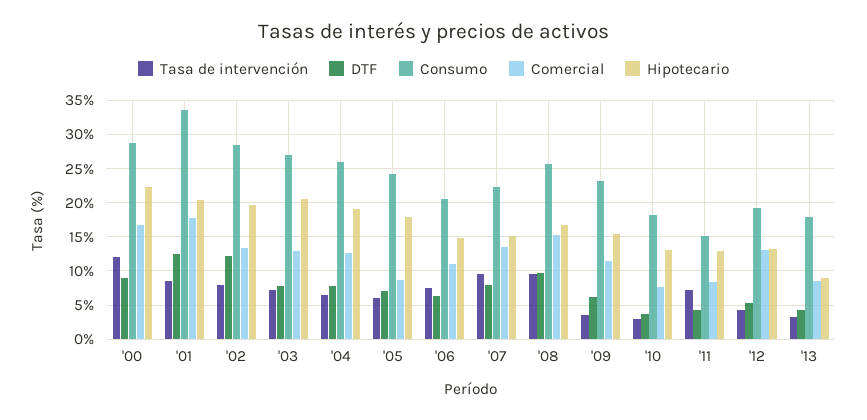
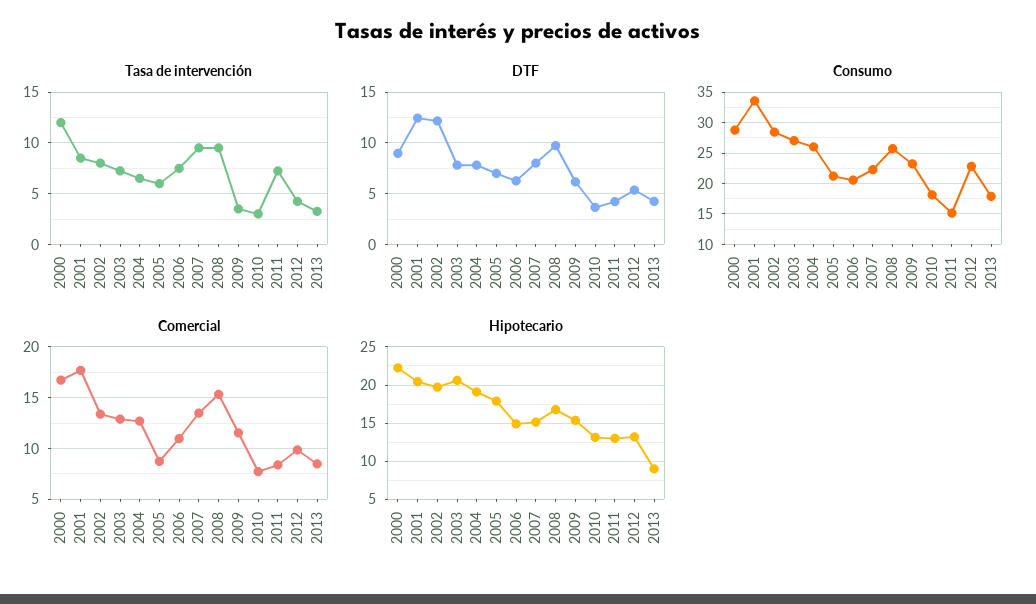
Consumo, '05: 24 -> 21
Consumo, '12: 19 -> 23
Comercial, '12: 13 -> 10

